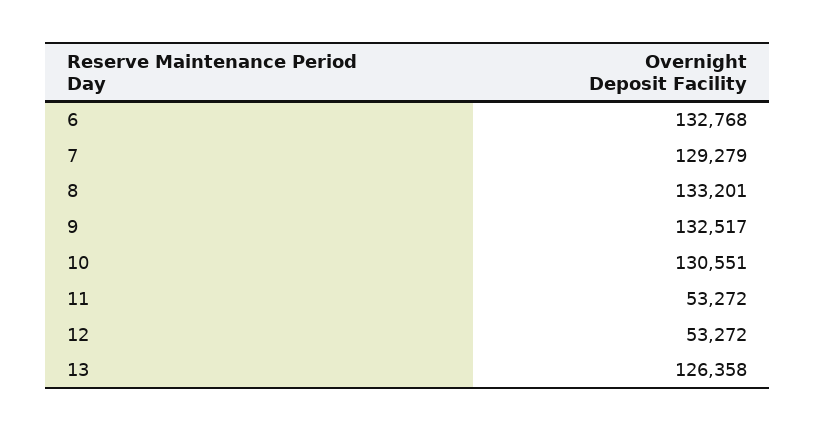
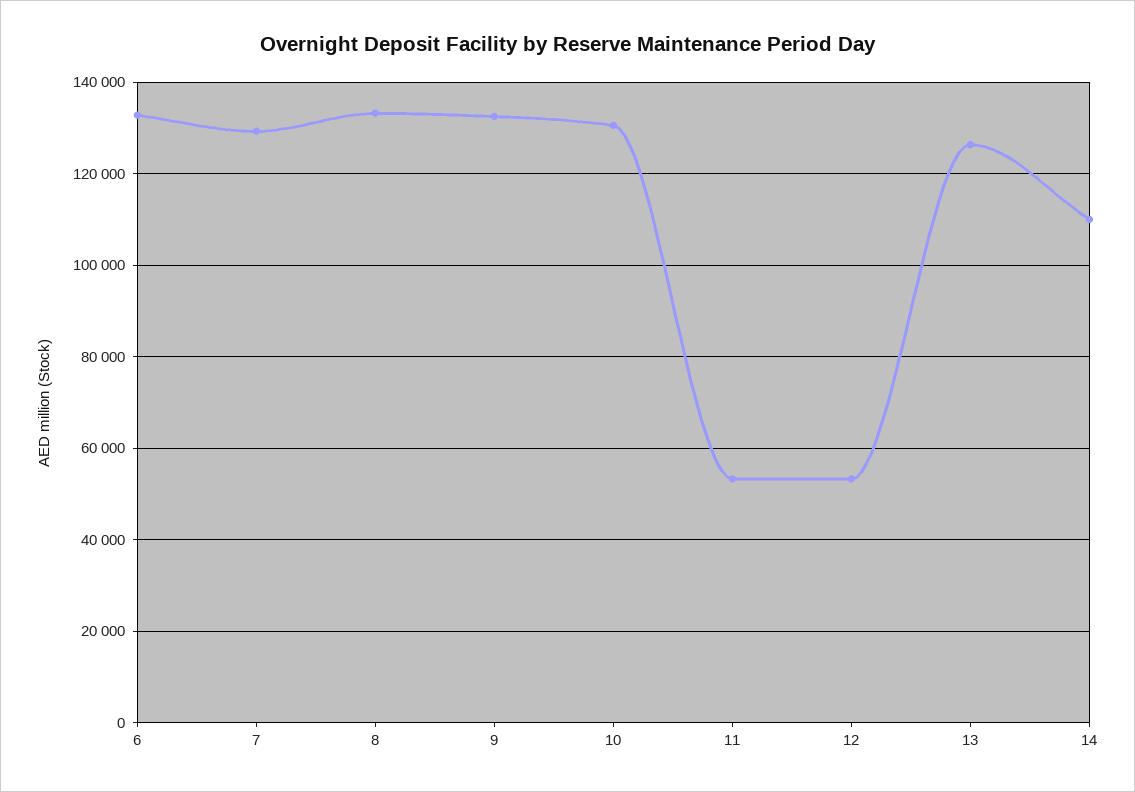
14: none -> 110000

